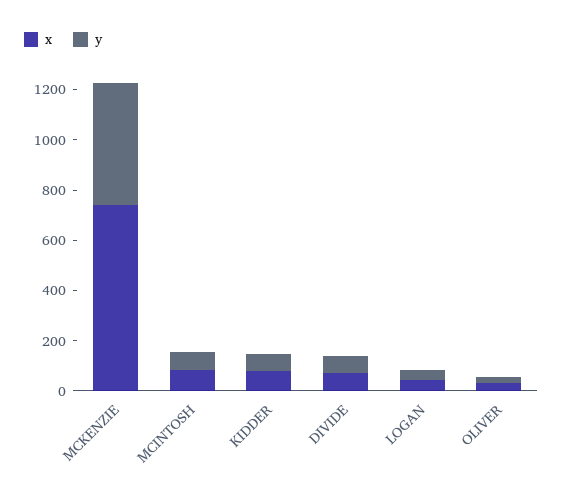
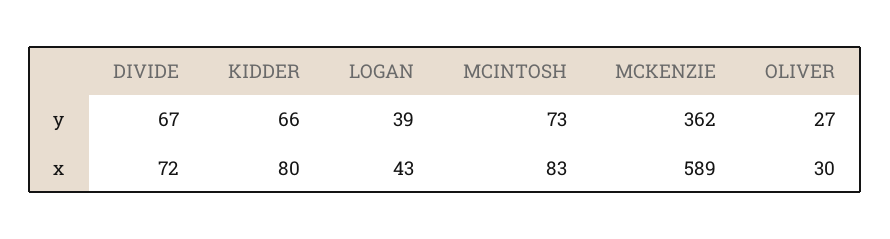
x, MCKENZIE: 750 -> 589
y, MCKENZIE: 500 -> 362

